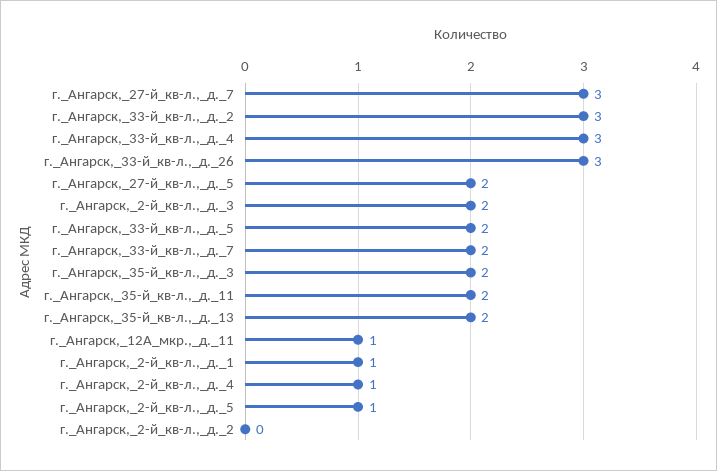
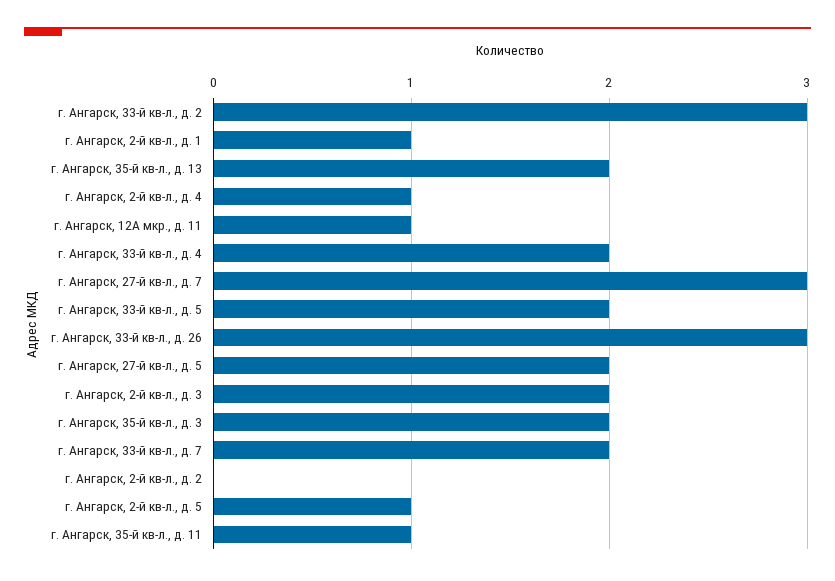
г._Ангарск,_33-й_кв-л.,_д._4: 3 -> 2
г._Ангарск,_35-й_кв-л.,_д._11: 2 -> 1

